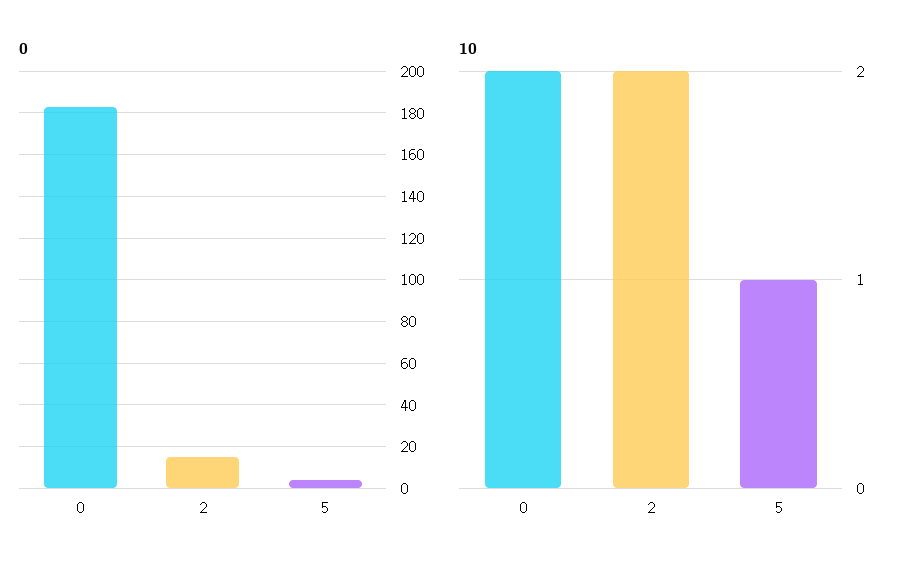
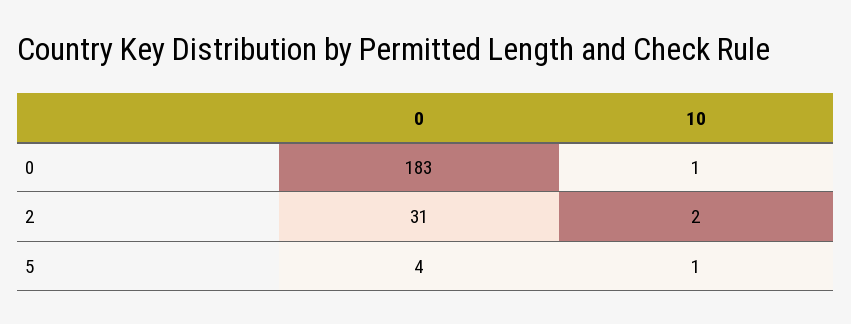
0, 2: 15 -> 31
10, 0: 2 -> 1

